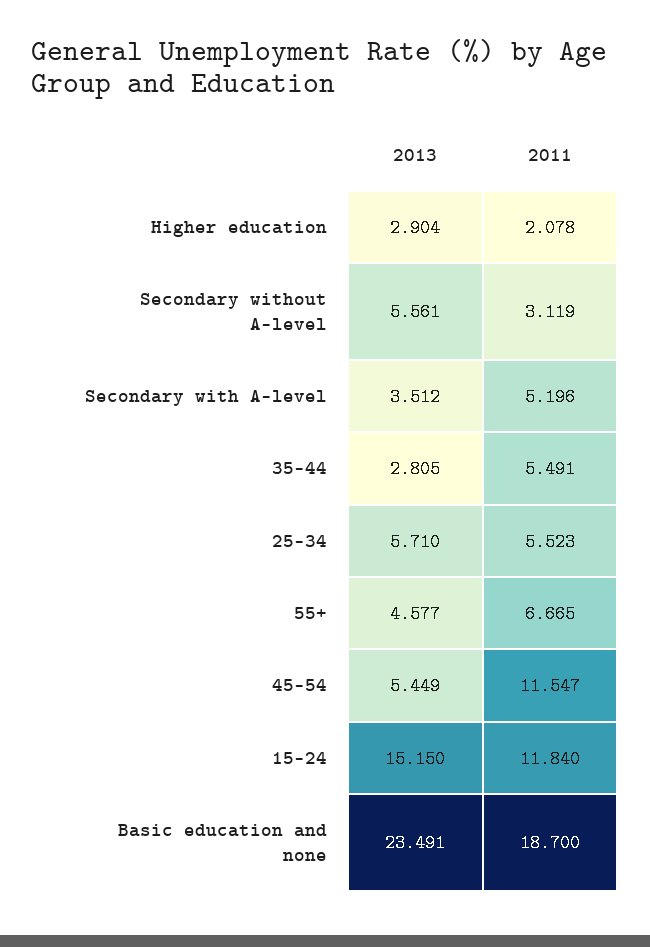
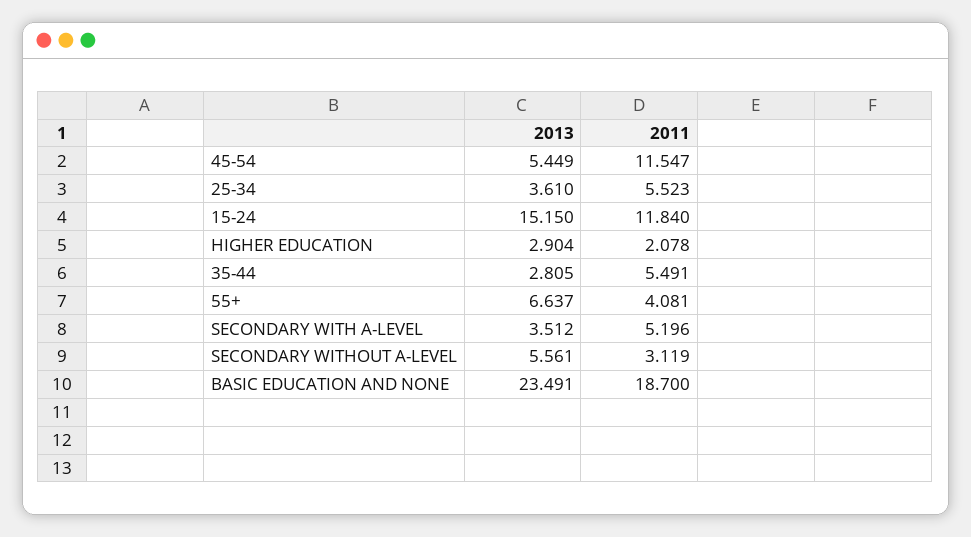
2013, 25-34: 5.71 -> 3.61
2013, 55+: 4.577 -> 6.637
2011, 55+: 6.665 -> 4.081

